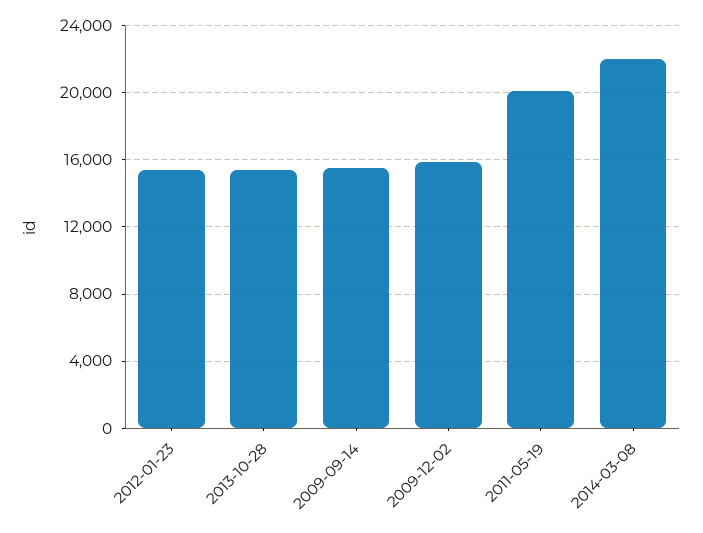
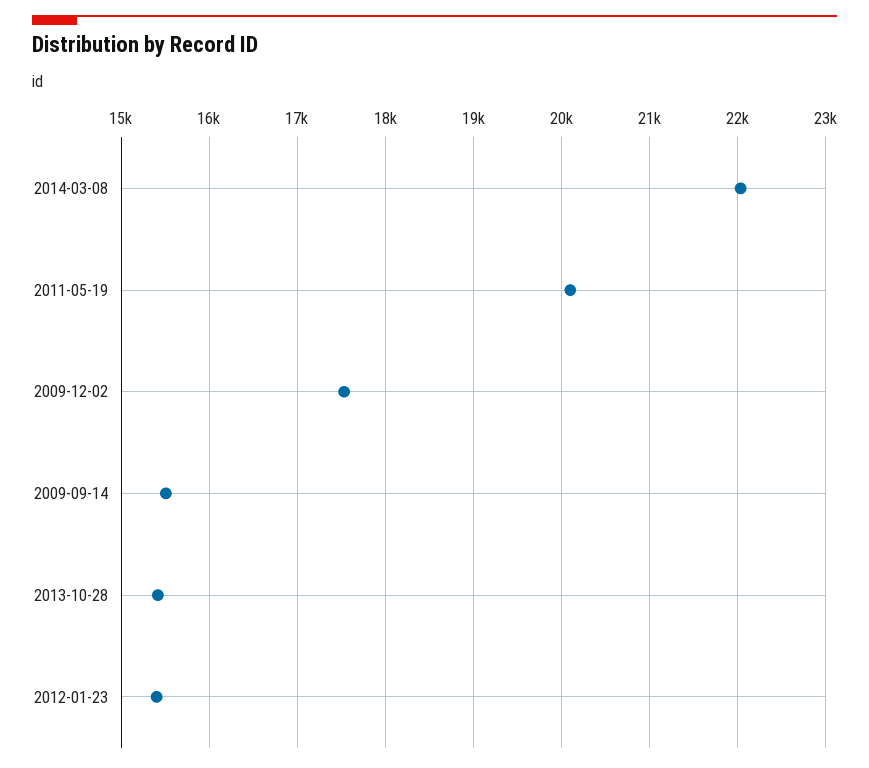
2009-12-02: 16000 -> 17500

